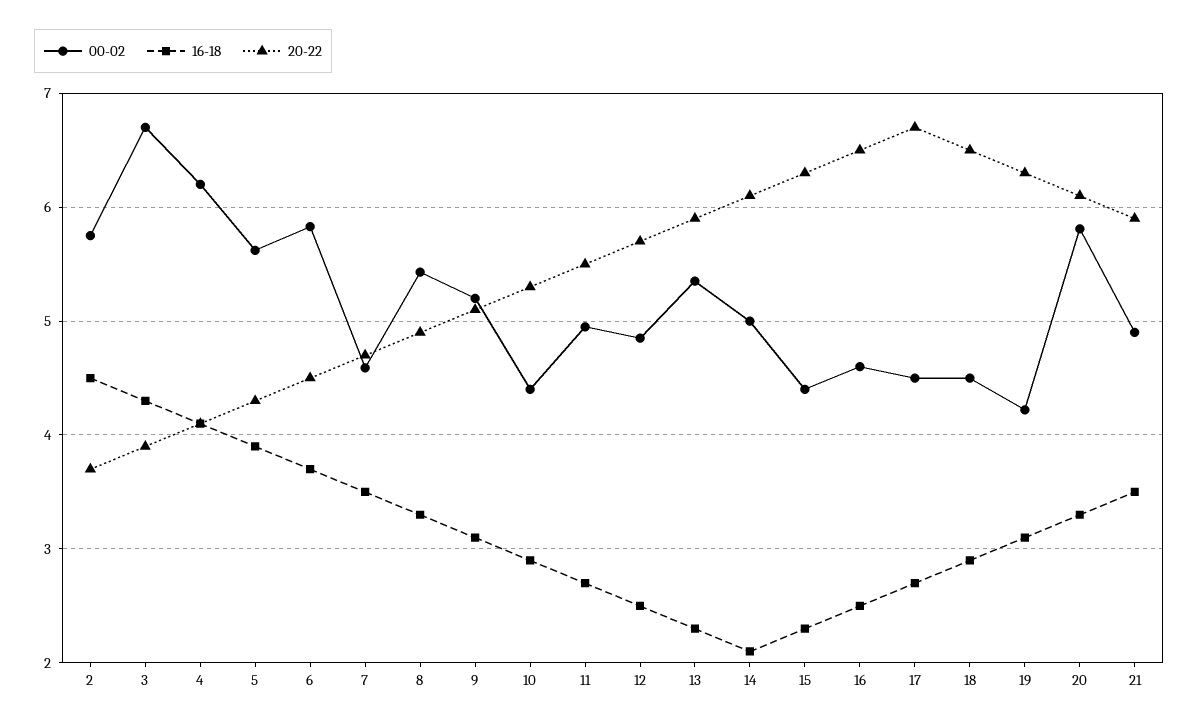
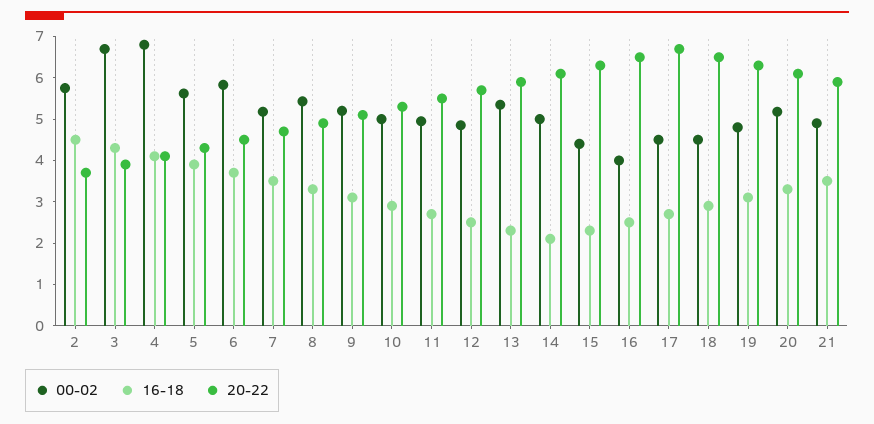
00-02, 4: 6.2 -> 6.8
00-02, 7: 4.6 -> 5.2
00-02, 10: 4.4 -> 5
00-02, 16: 4.6 -> 4
00-02, 19: 4.2 -> 4.8
00-02, 20: 5.8 -> 5.2

